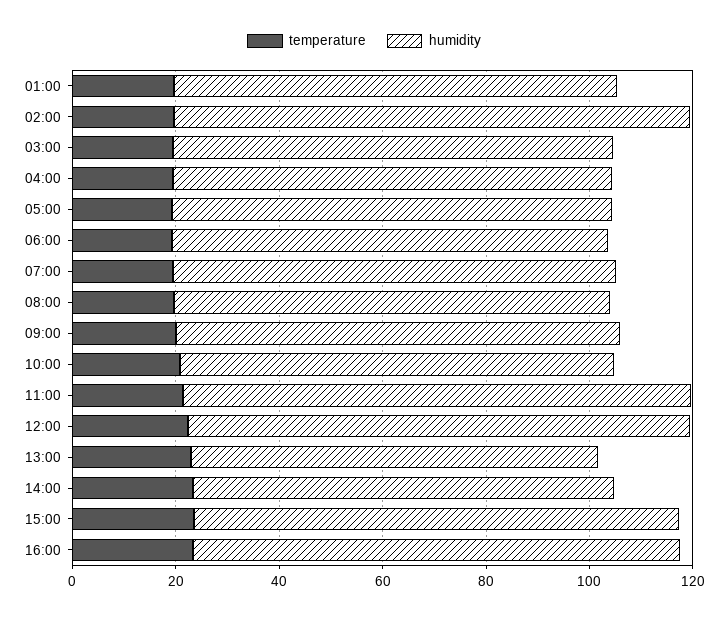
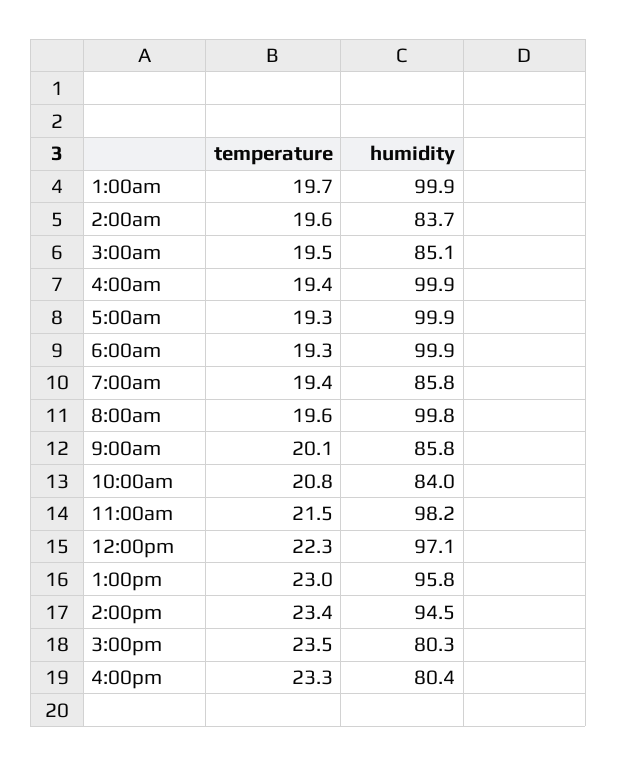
humidity, 01:00: 85 -> 99.9
humidity, 02:00: 100 -> 83.7
humidity, 04:00: 85 -> 99.9
humidity, 05:00: 85 -> 99.9
humidity, 06:00: 85 -> 99.9
humidity, 08:00: 85 -> 99.8
humidity, 13:00: 80 -> 95.8
humidity, 14:00: 80 -> 94.5
humidity, 15:00: 95 -> 80.3
humidity, 16:00: 95 -> 80.4

